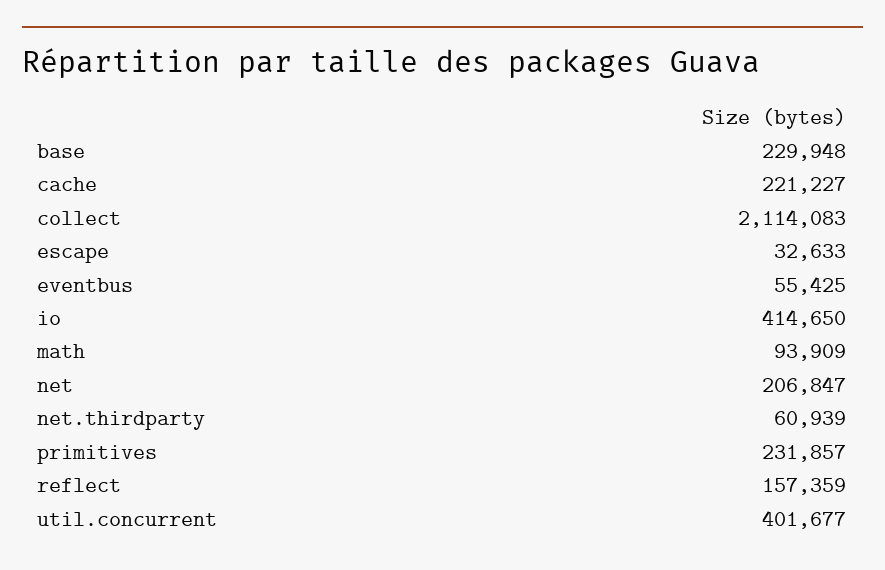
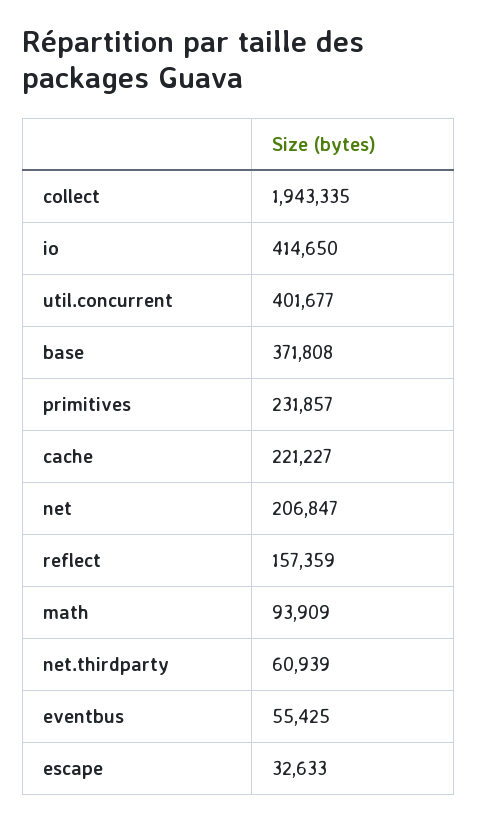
base: 229948 -> 371808
collect: 2114083 -> 1943335

